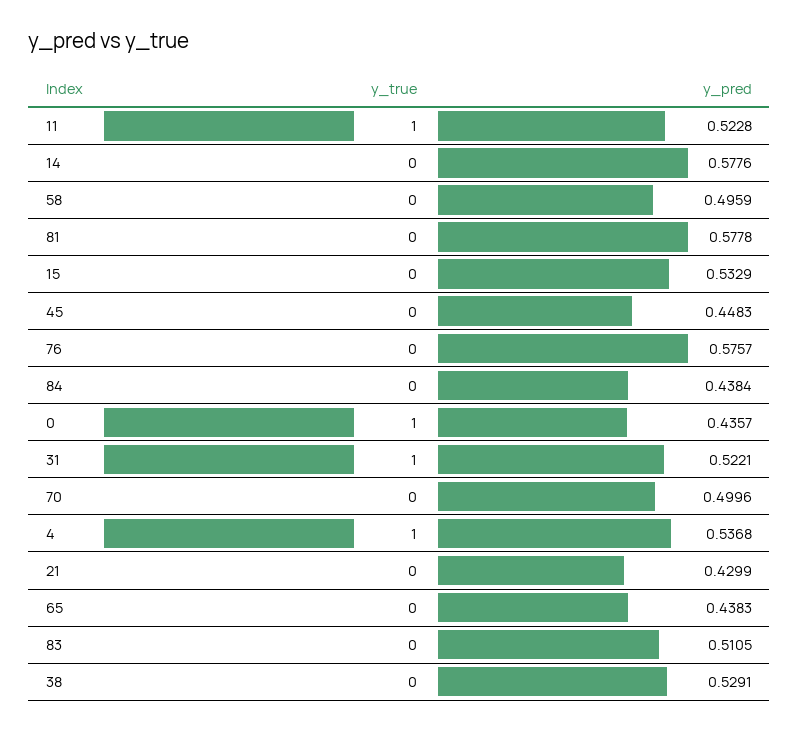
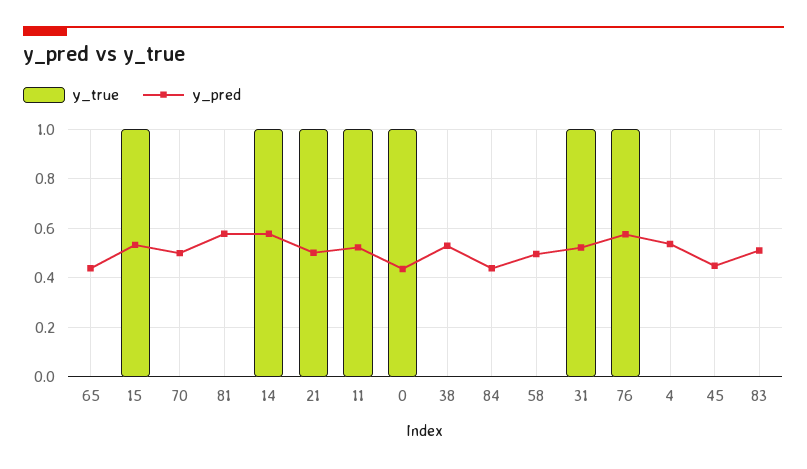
y_true, 14: 0 -> 1
y_true, 15: 0 -> 1
y_true, 76: 0 -> 1
y_true, 4: 1 -> 0
y_true, 21: 0 -> 1
y_pred, 21: 0.4299 -> 0.5

